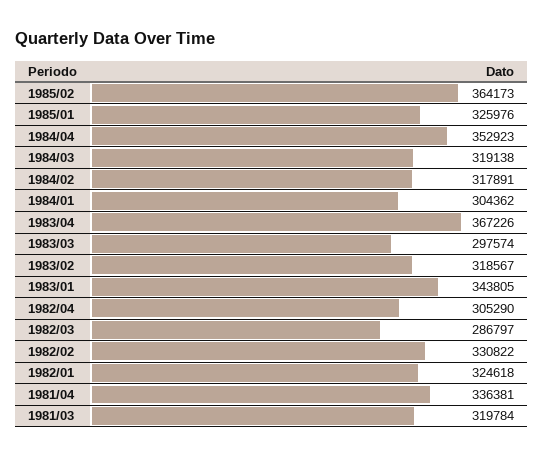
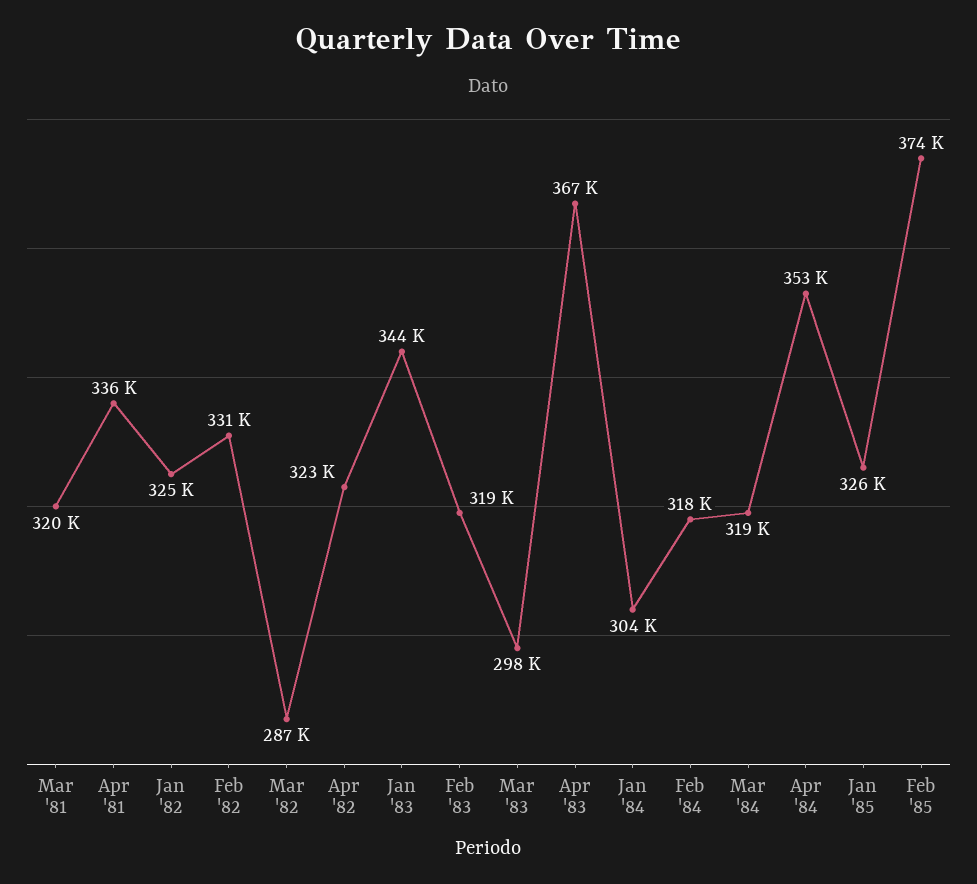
1985/02: 364173 -> 374000
1982/04: 305290 -> 323000

